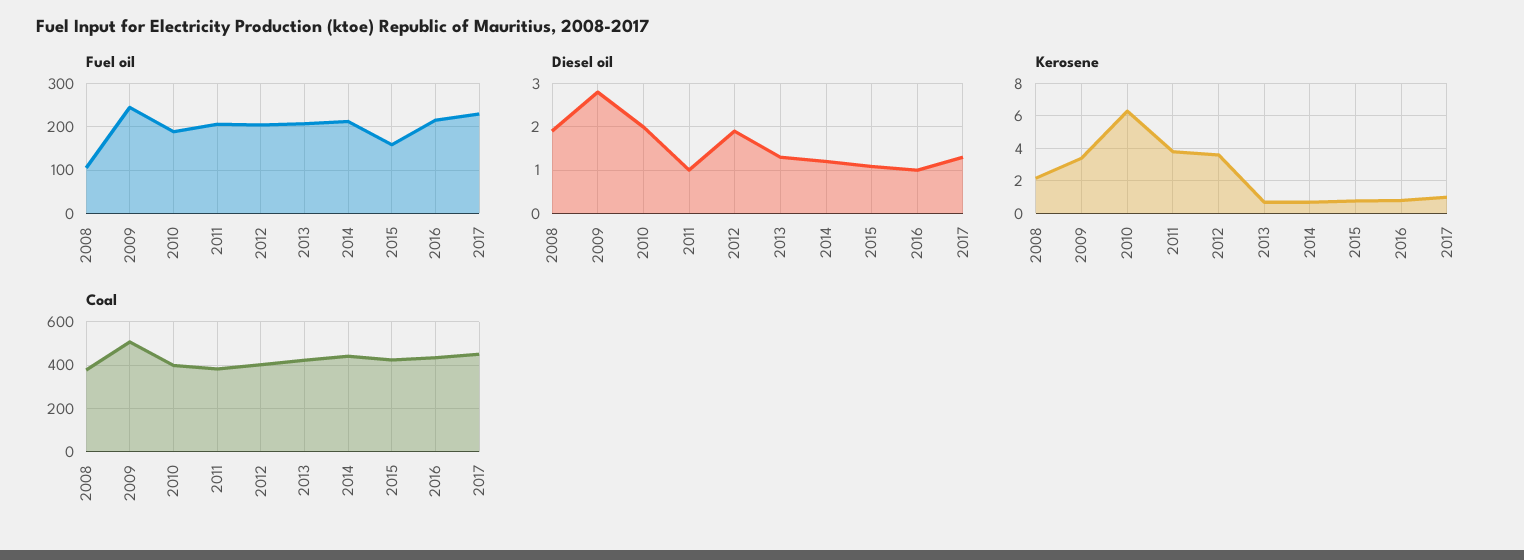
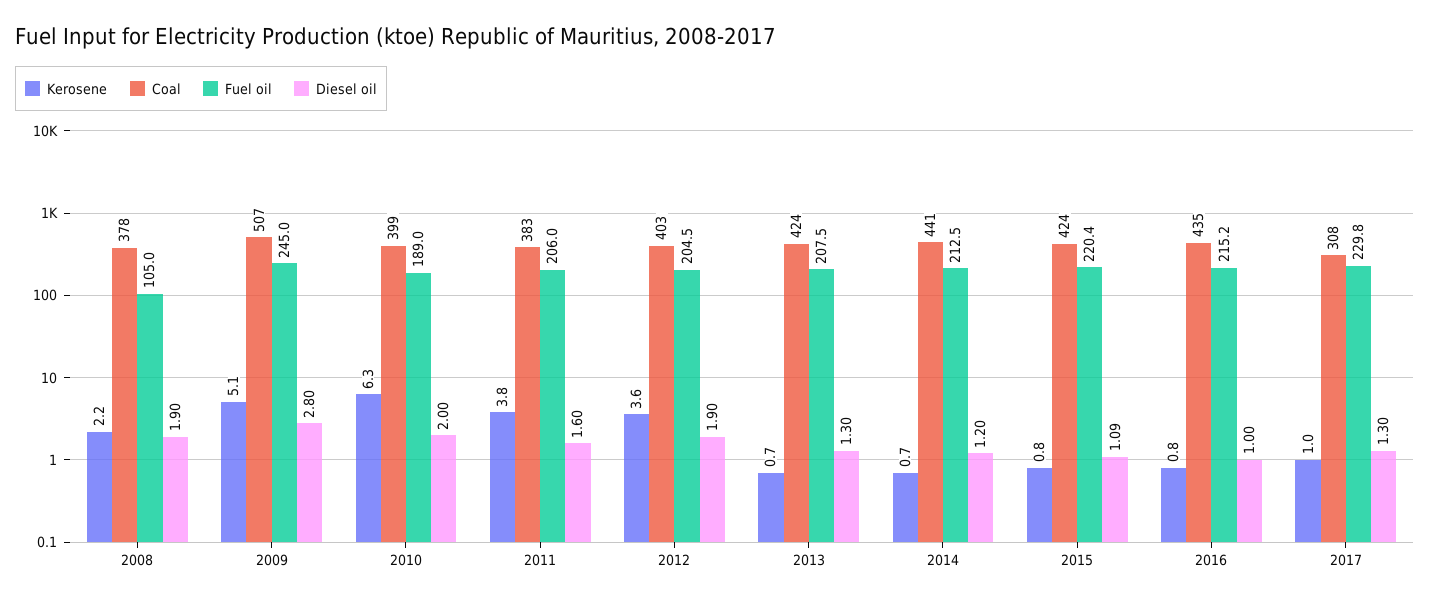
Fuel oil, 2015: 160 -> 220.4
Diesel oil, 2011: 1 -> 1.6
Kerosene, 2009: 3.5 -> 5.1
Coal, 2017: 450 -> 308

